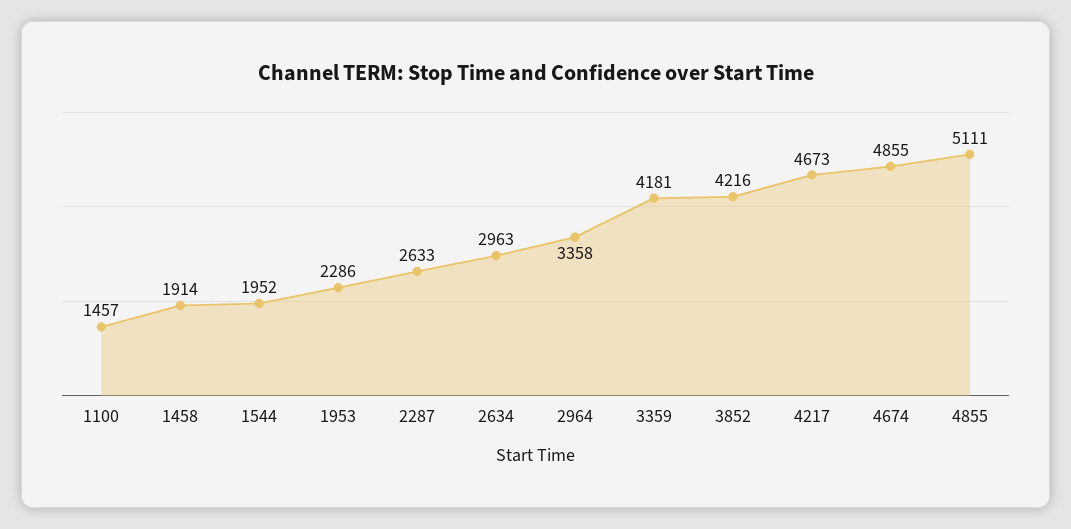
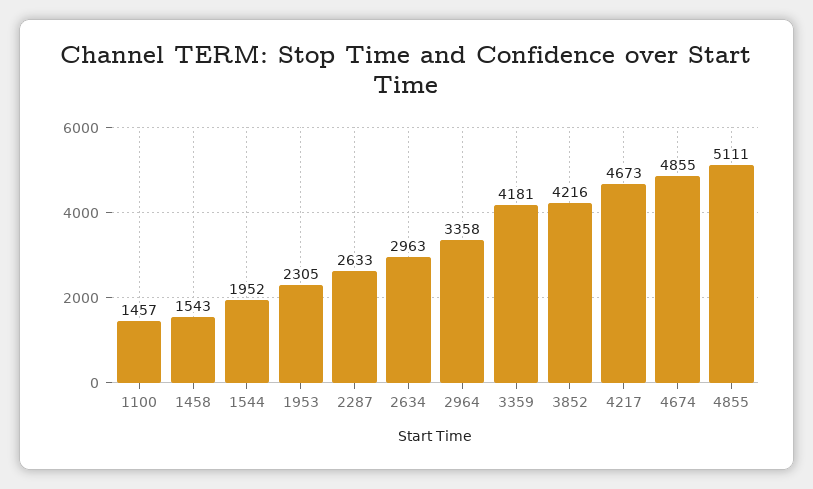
1458: 1914 -> 1543
1953: 2286 -> 2305

